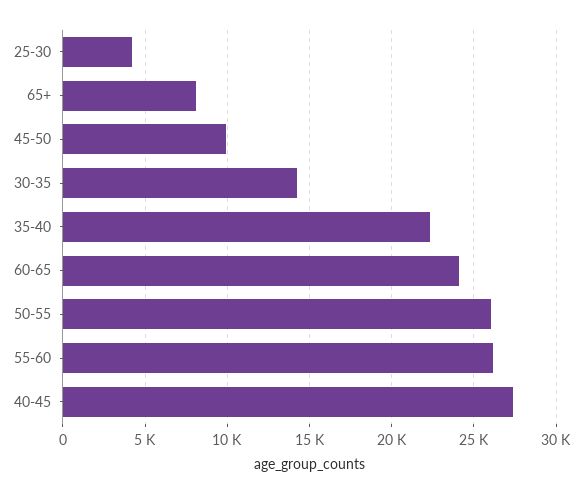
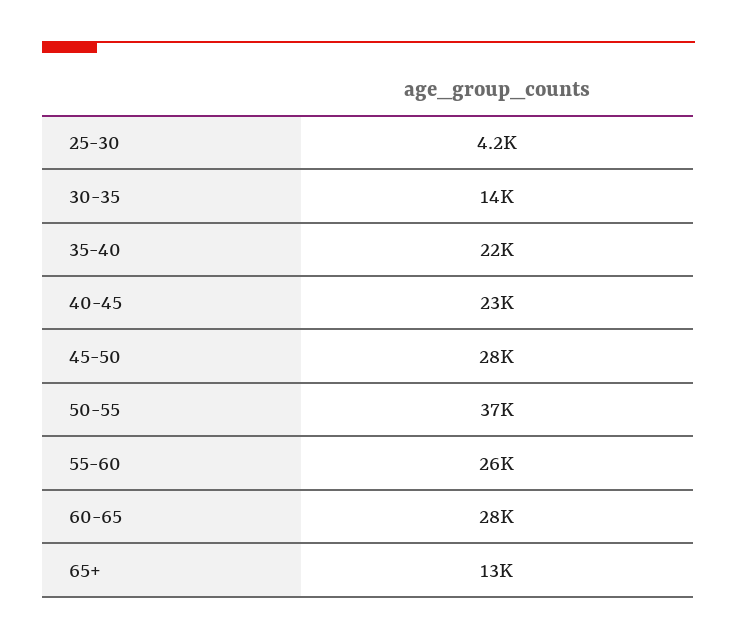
65+: 8000 -> 13000
45-50: 10000 -> 28000
60-65: 24000 -> 28000
50-55: 26000 -> 37000
40-45: 27500 -> 23000

